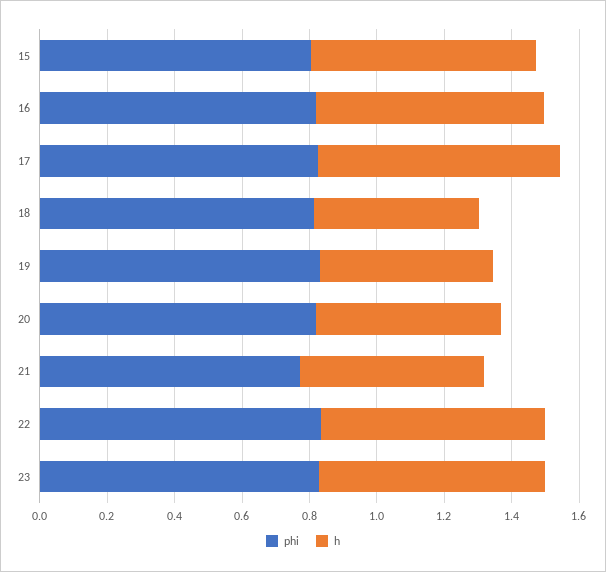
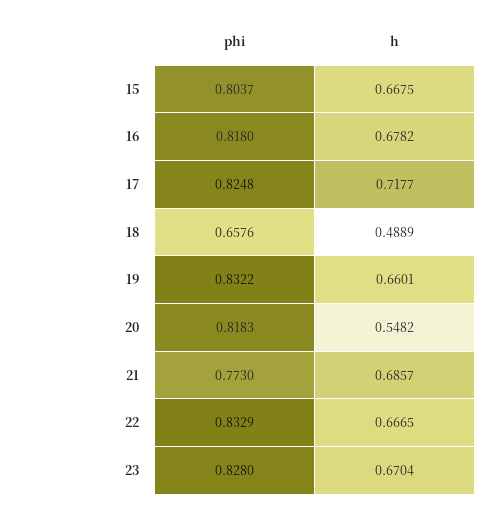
phi, 18: 0.8 -> 0.6576
h, 19: 0.5 -> 0.6601
h, 21: 0.55 -> 0.6857

